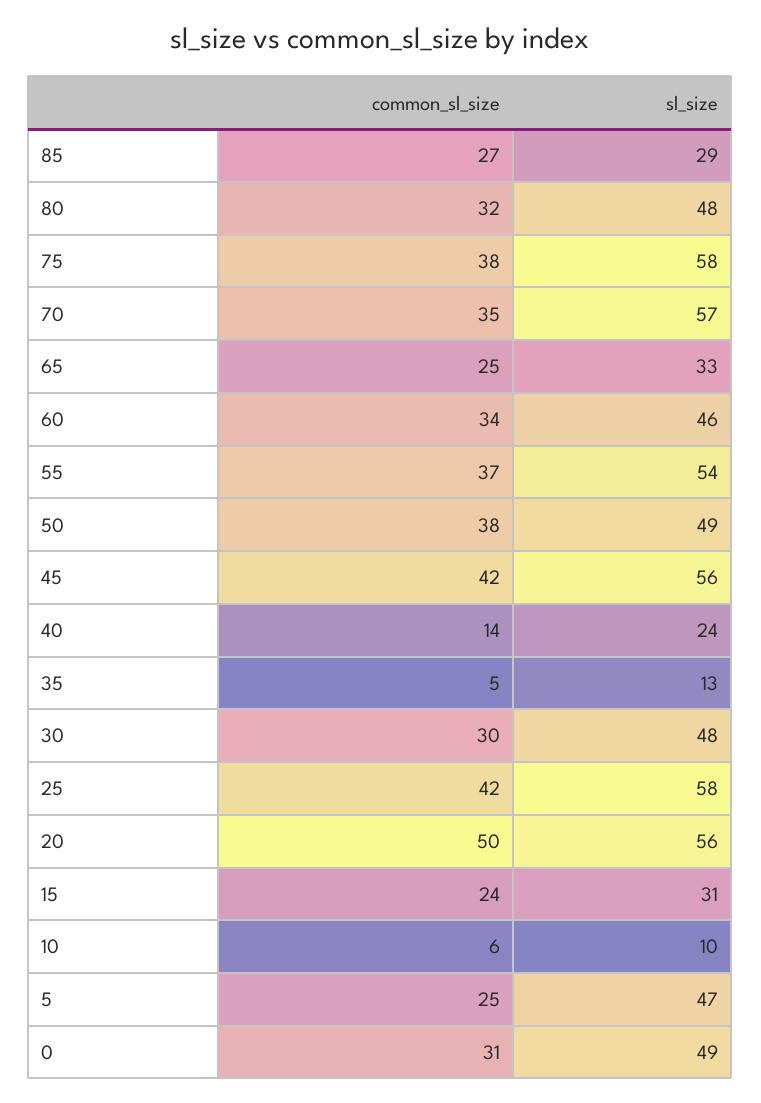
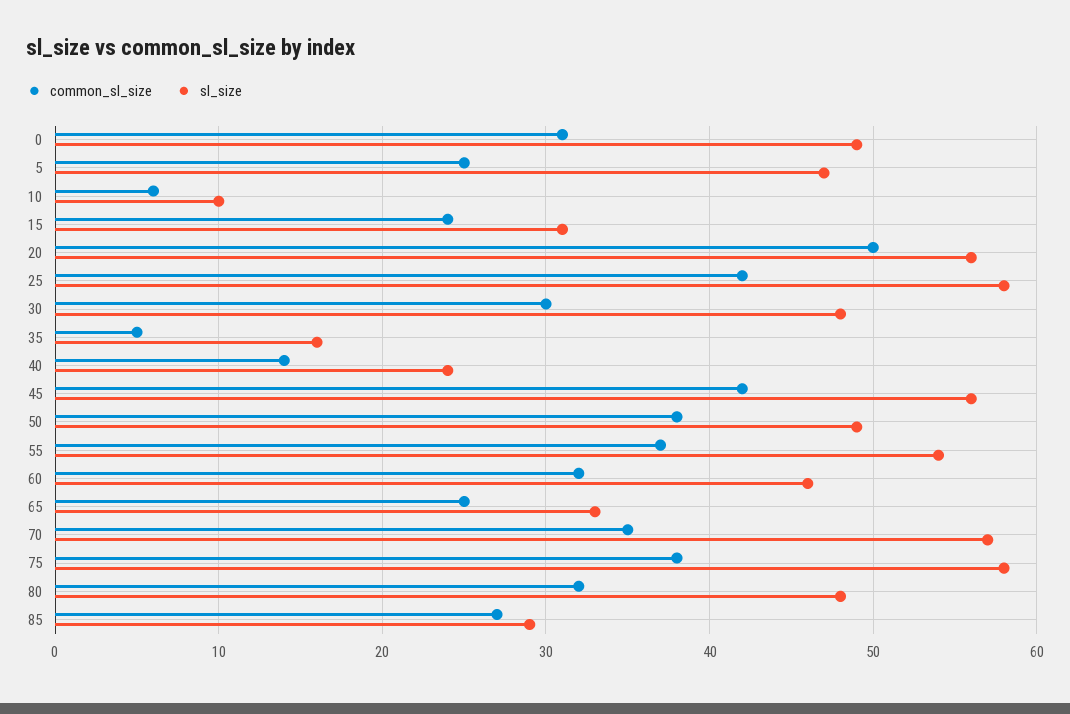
common_sl_size, 60: 34 -> 32
sl_size, 35: 13 -> 16

